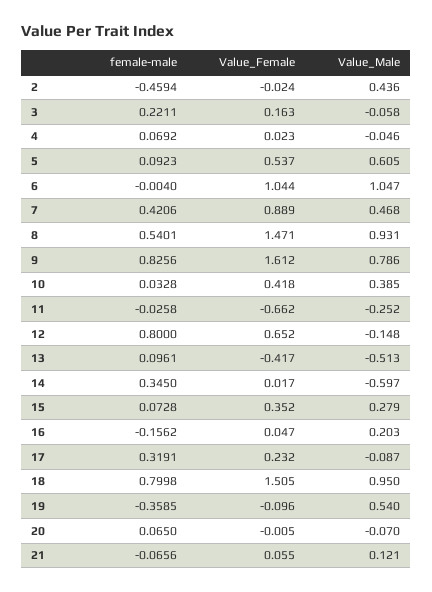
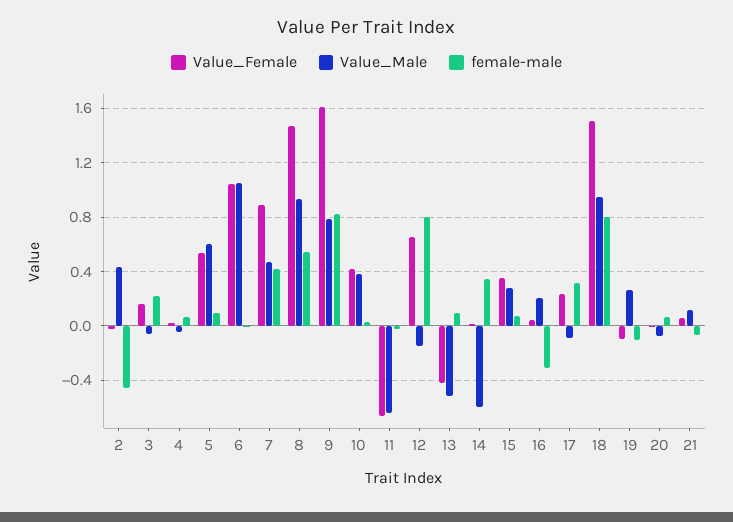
Value_Male, 11: -0.252 -> -0.65
female-male, 16: -0.1562 -> -0.3
female-male, 19: -0.3585 -> -0.1
Value_Male, 19: 0.54 -> 0.25

